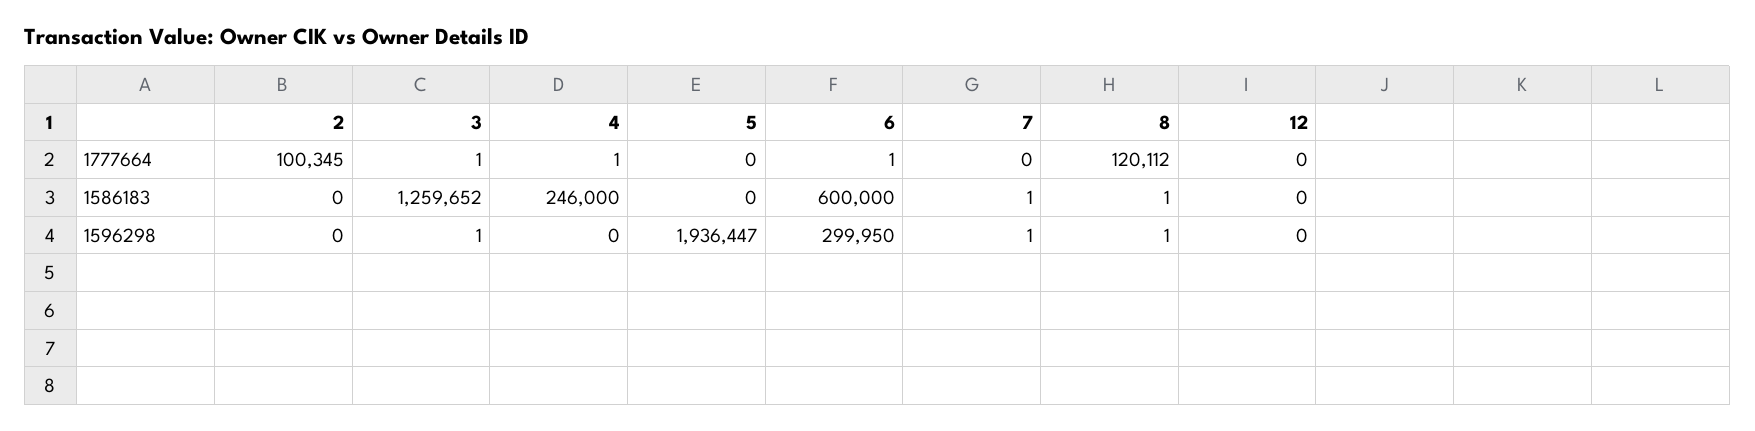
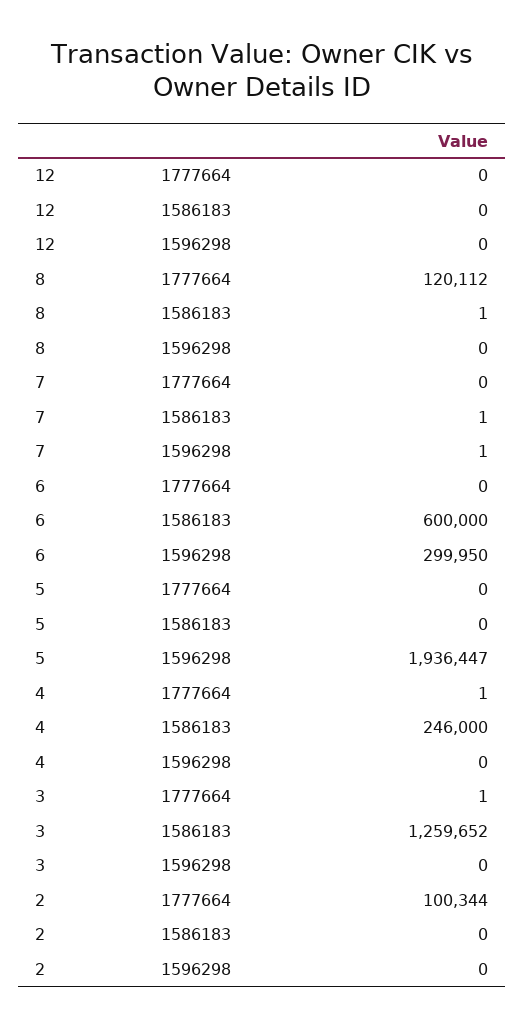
2, 1777664: 100345 -> 100344
6, 1777664: 1 -> 0
3, 1596298: 1 -> 0
8, 1596298: 1 -> 0

